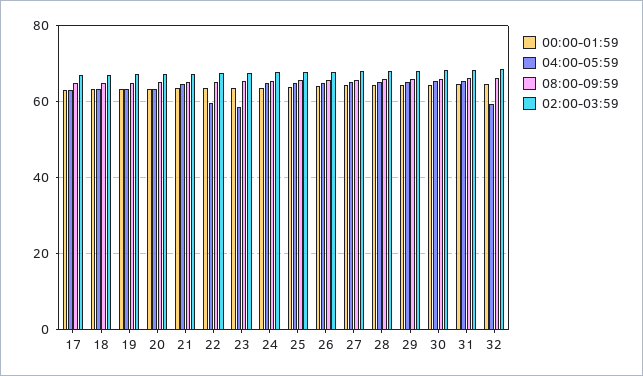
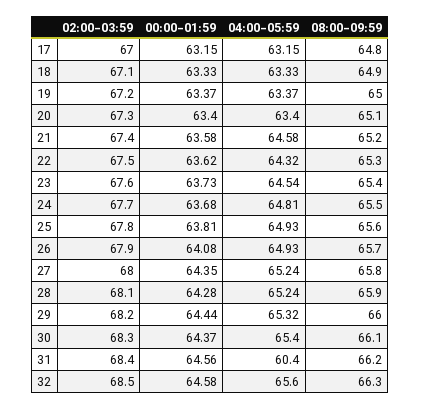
04:00-05:59, 22: 60 -> 64.32
04:00-05:59, 23: 58 -> 64.54
04:00-05:59, 31: 66 -> 60.4
04:00-05:59, 32: 60 -> 65.6

